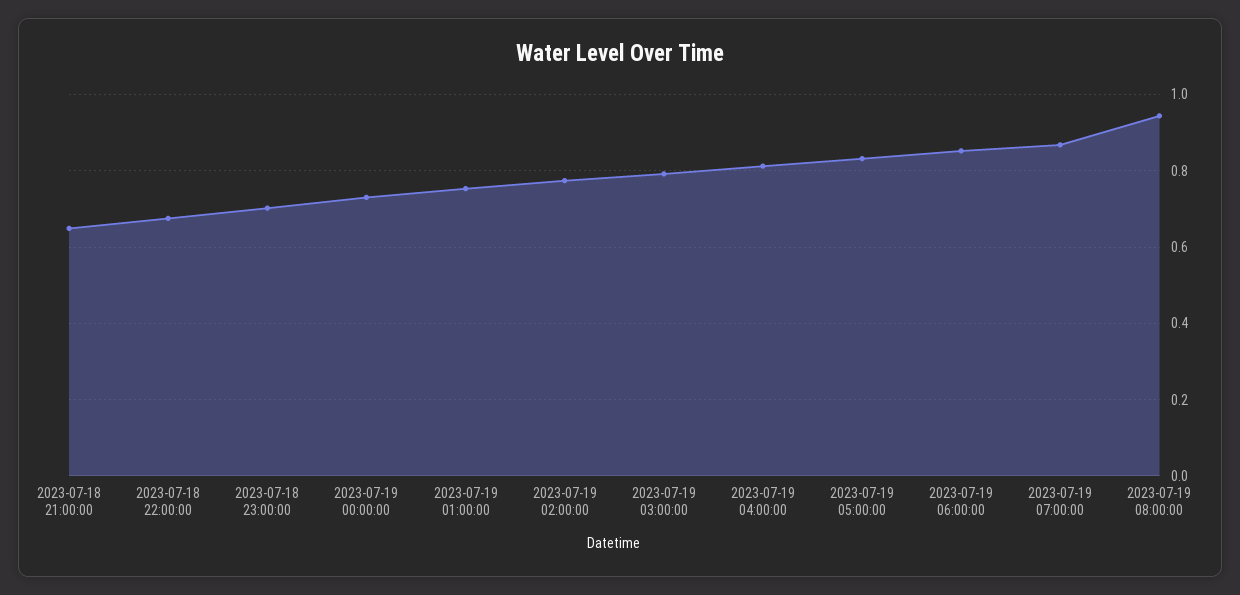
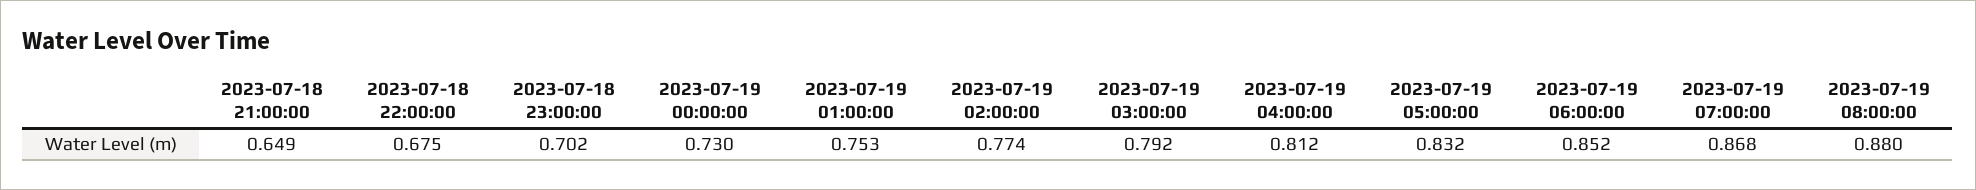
2023-07-19 08:00:00: 0.94 -> 0.88

